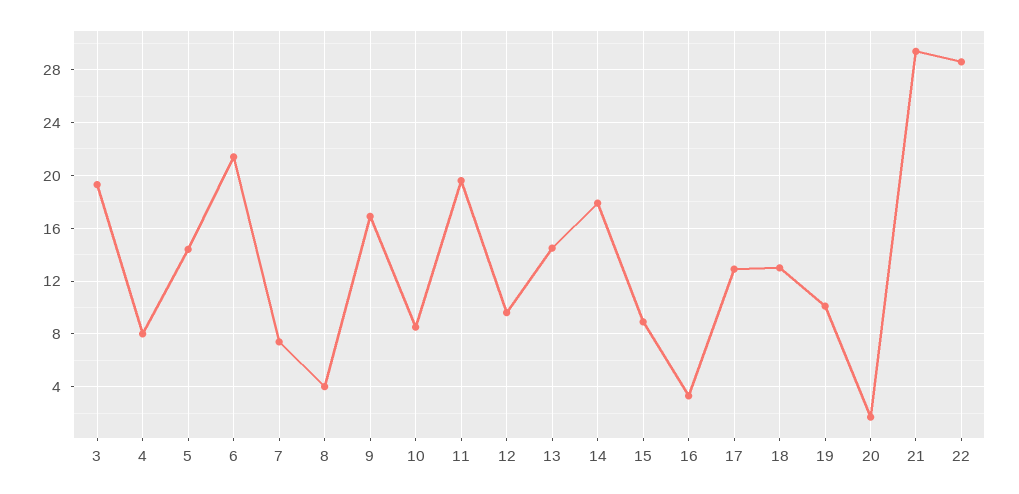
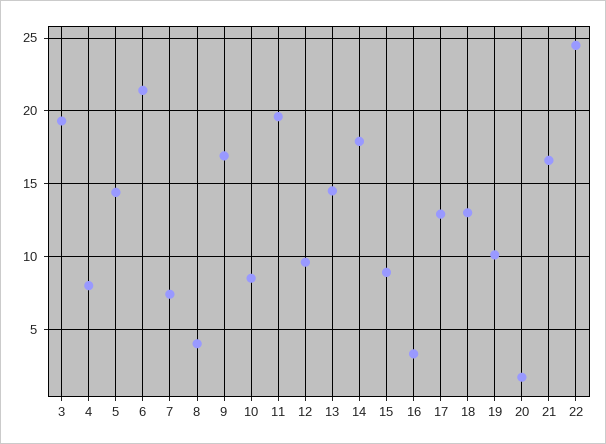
21: 29.5 -> 16.5
22: 28.5 -> 24.5

